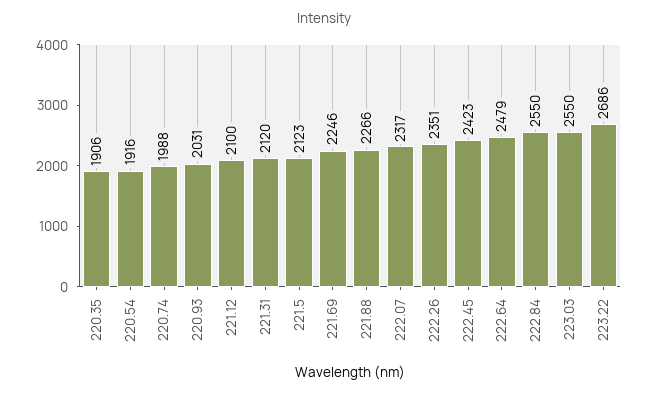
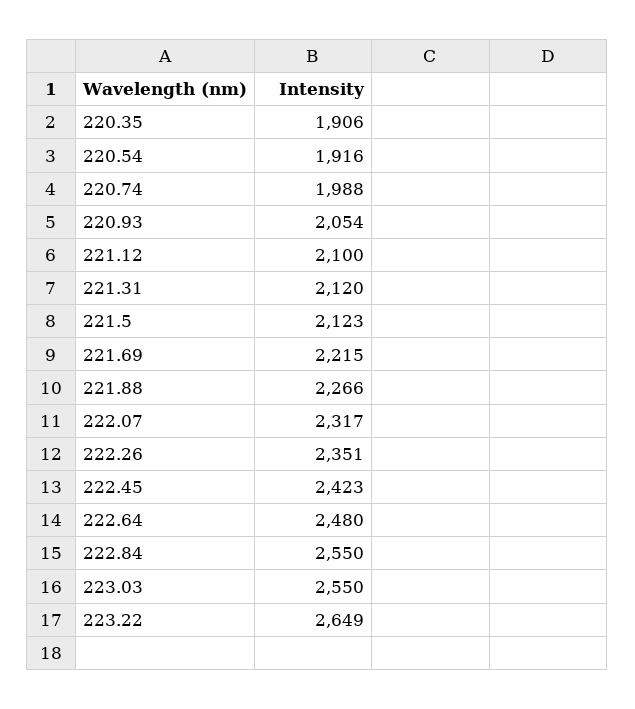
220.93: 2031 -> 2054
221.69: 2246 -> 2215
222.64: 2479 -> 2480
223.22: 2686 -> 2649

